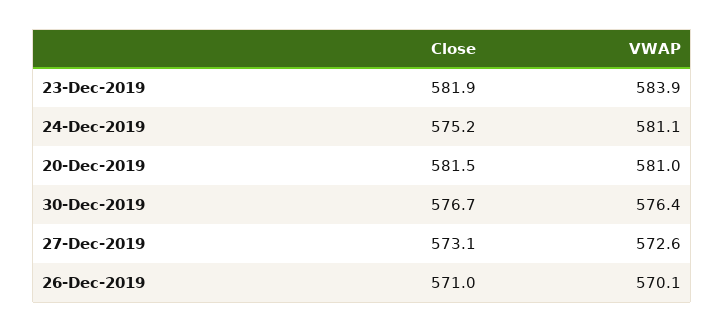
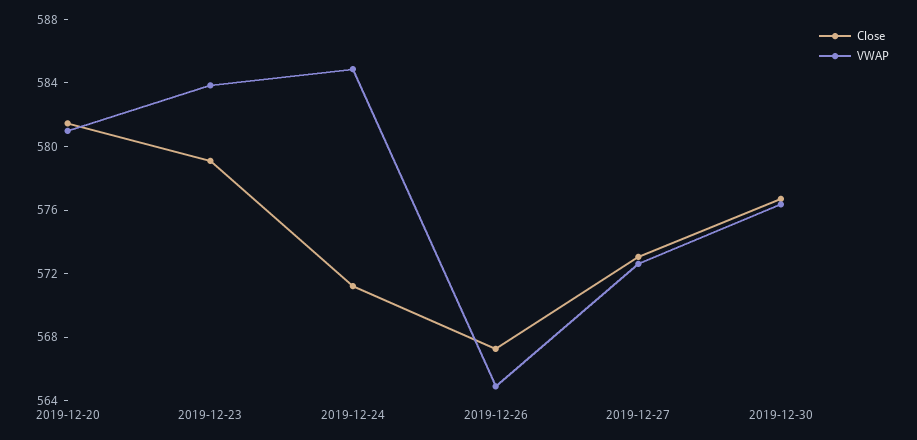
Close, 23-Dec-2019: 581.9 -> 579
Close, 24-Dec-2019: 575.2 -> 571
VWAP, 24-Dec-2019: 581.1 -> 585
Close, 26-Dec-2019: 571 -> 567
VWAP, 26-Dec-2019: 570.1 -> 565

